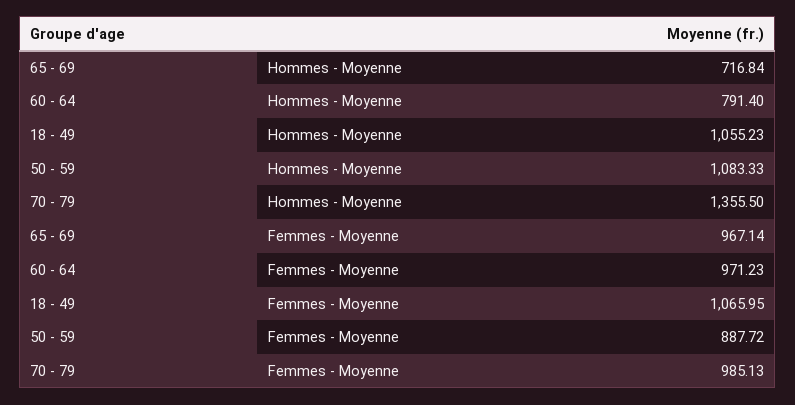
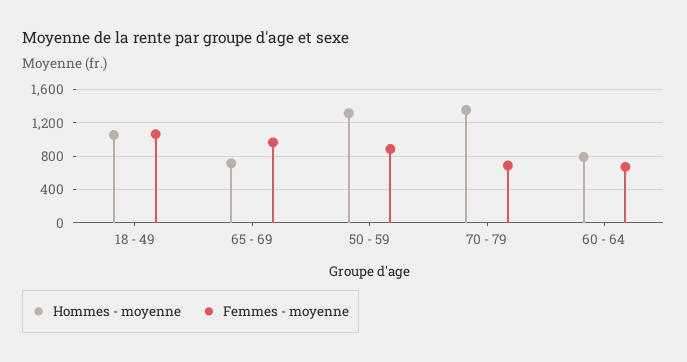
Hommes - Moyenne, 50 - 59: 1083.33 -> 1300
Femmes - Moyenne, 60 - 64: 971.23 -> 700
Femmes - Moyenne, 70 - 79: 985.13 -> 700

